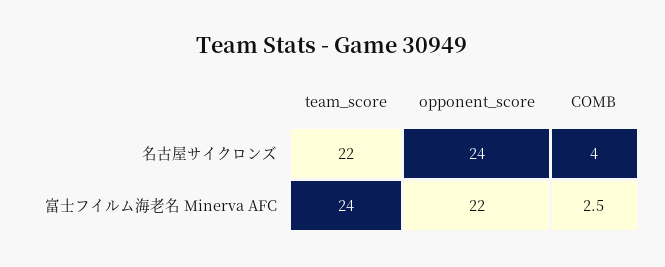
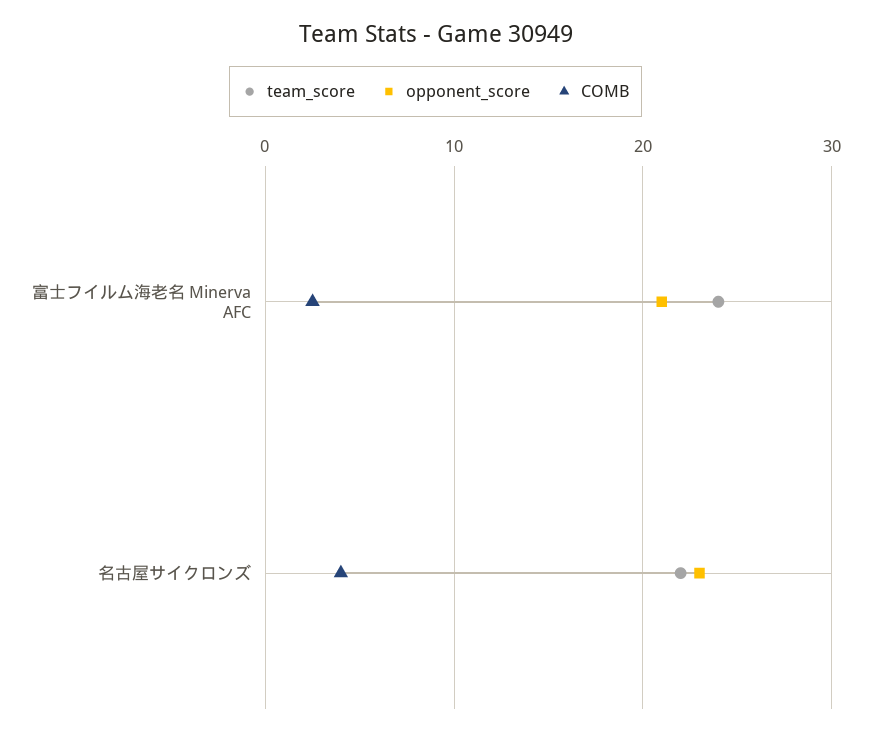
opponent_score, 名古屋サイクロンズ: 24 -> 23
opponent_score, 富士フイルム海老名 Minerva AFC: 22 -> 21

